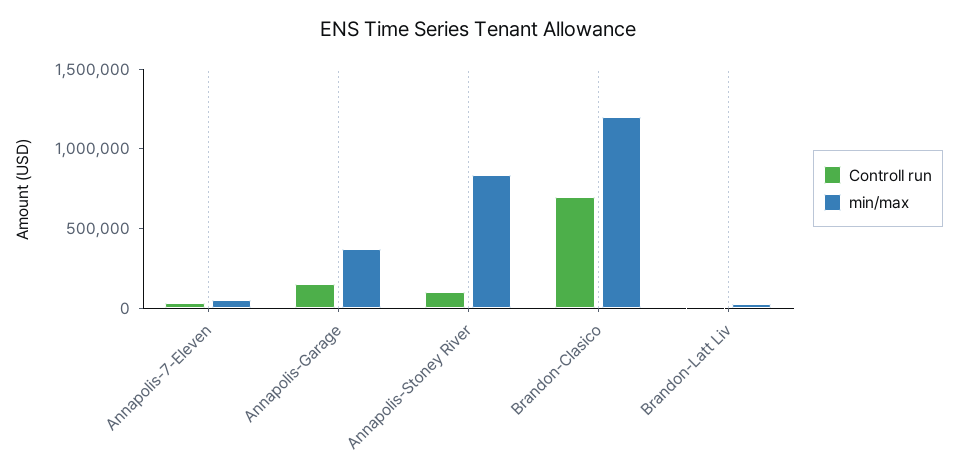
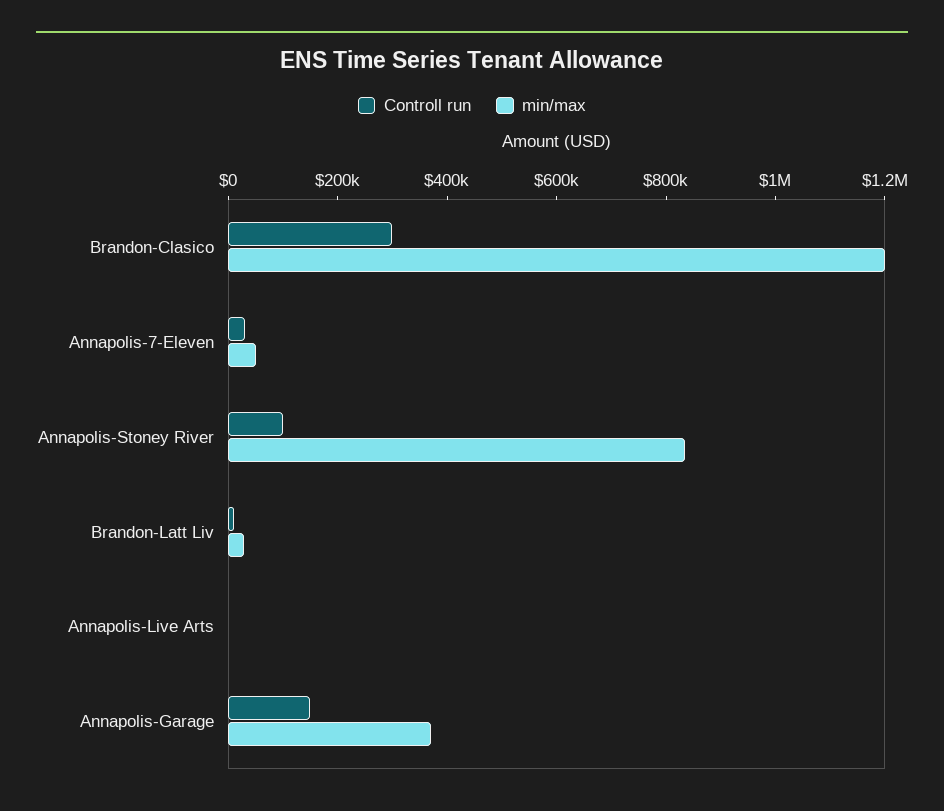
Controll run, Brandon-Clasico: 700000 -> 300000
Controll run, Annapolis-Live Arts: none -> 0
min/max, Annapolis-Live Arts: none -> 0

